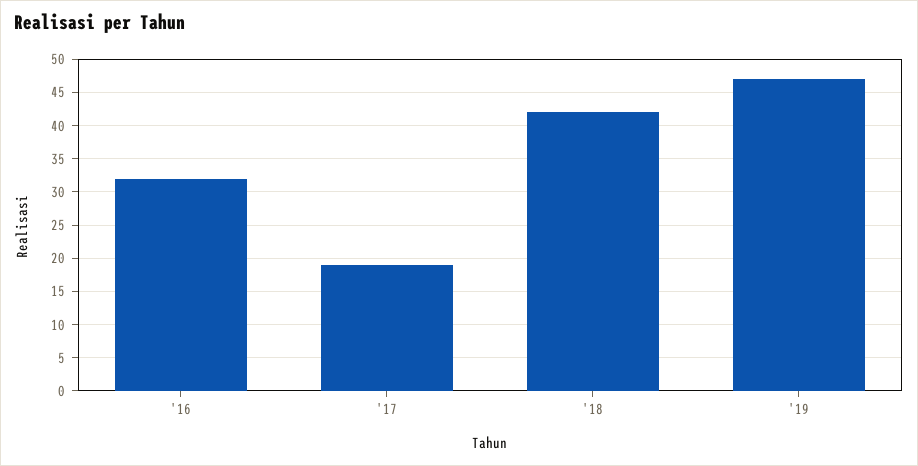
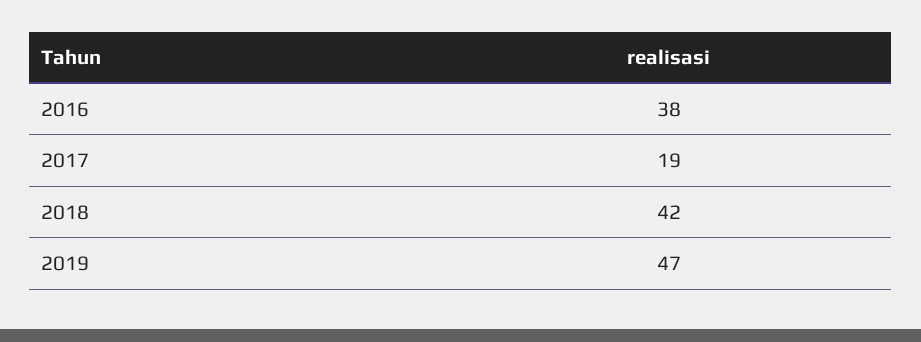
'16: 32 -> 38

